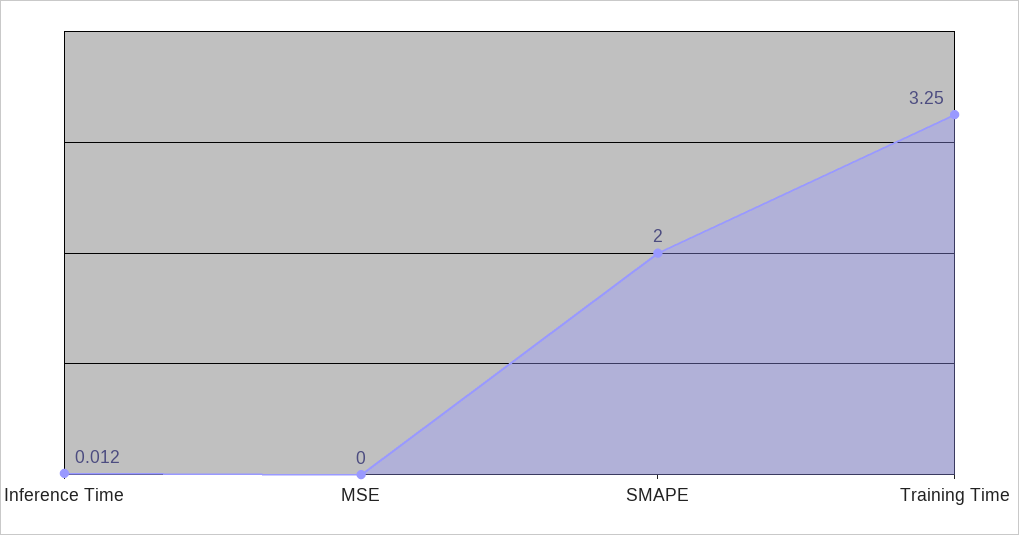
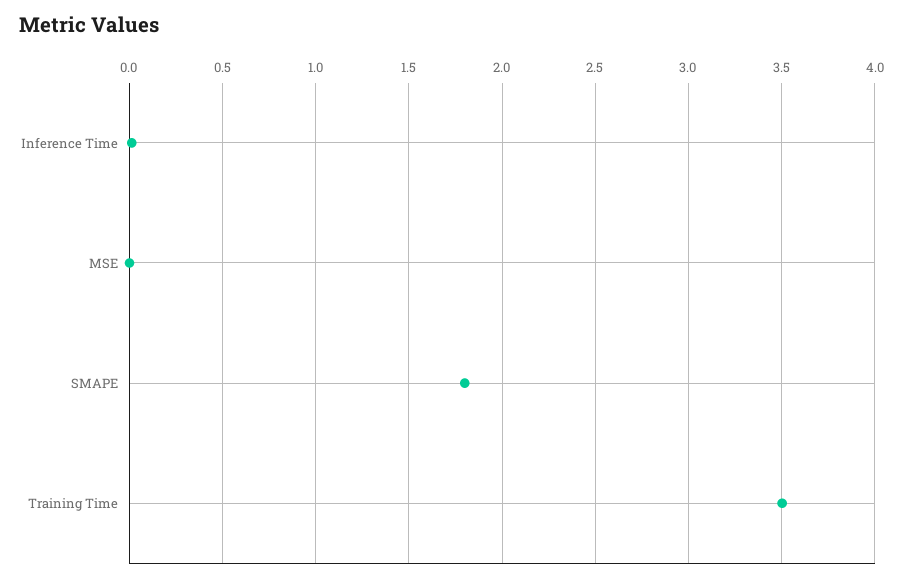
SMAPE: 2 -> 1.8
Training Time: 3.25 -> 3.5

